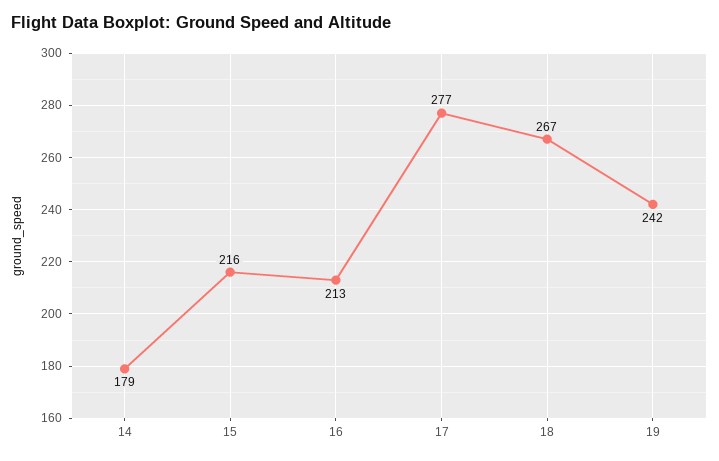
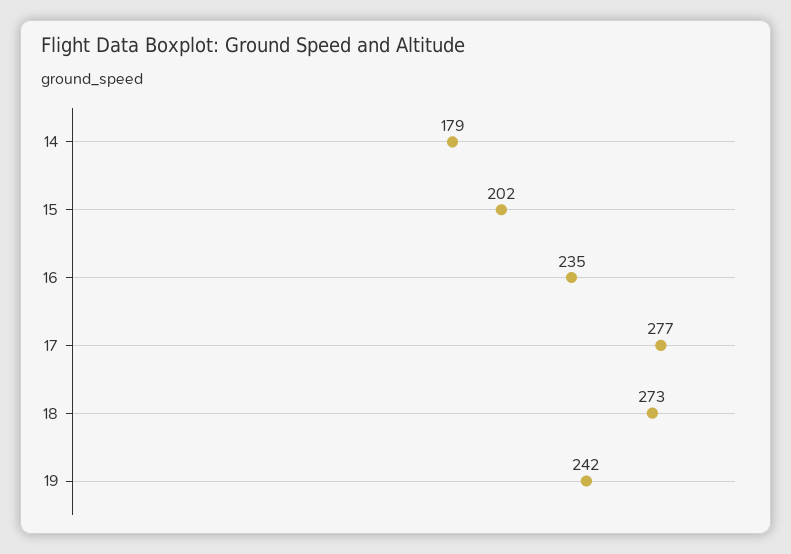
15: 216 -> 202
16: 213 -> 235
18: 267 -> 273

